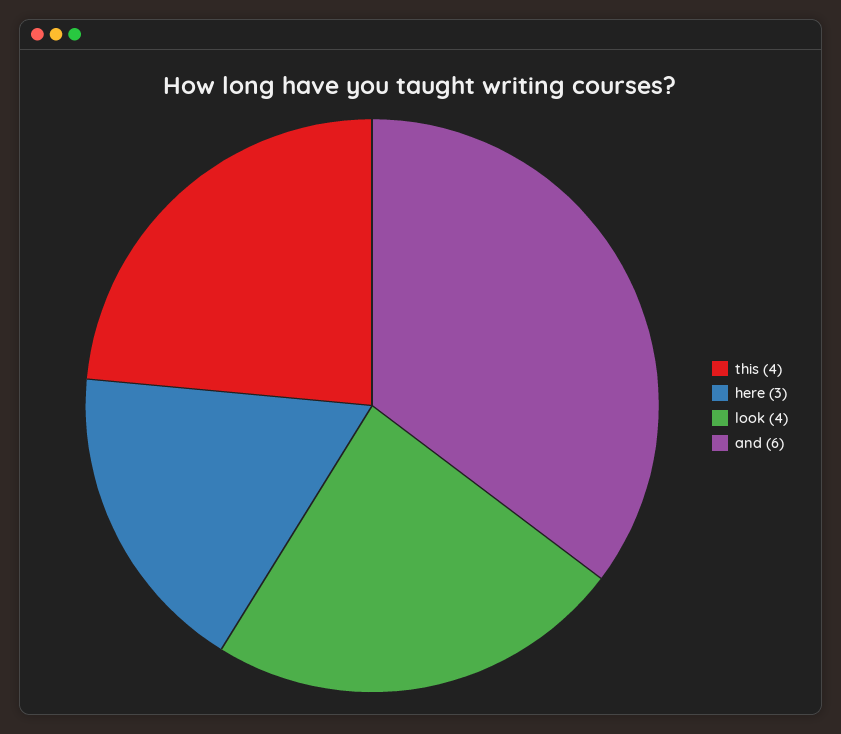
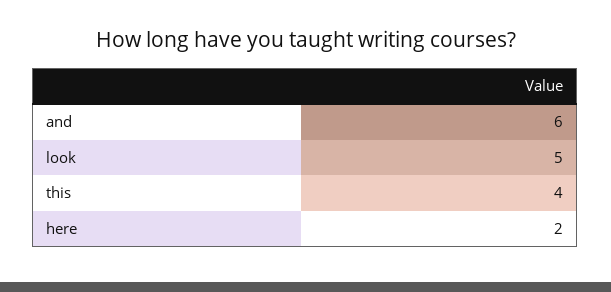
here: 3 -> 2
look: 4 -> 5

